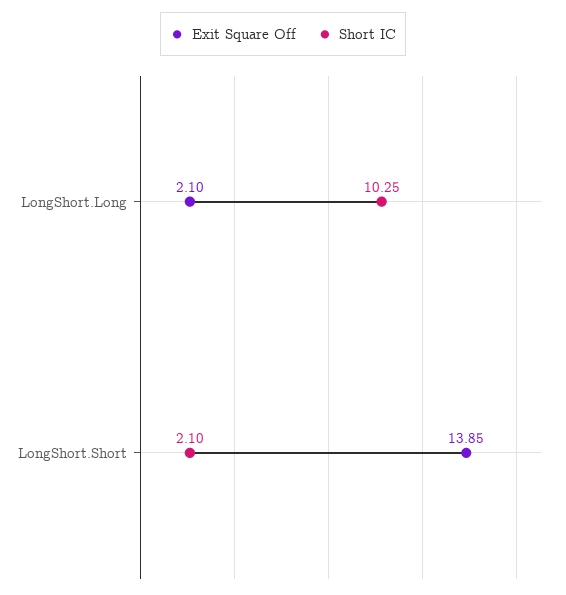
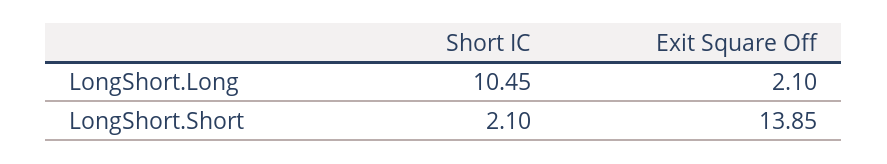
Short IC, LongShort.Long: 10.25 -> 10.45

